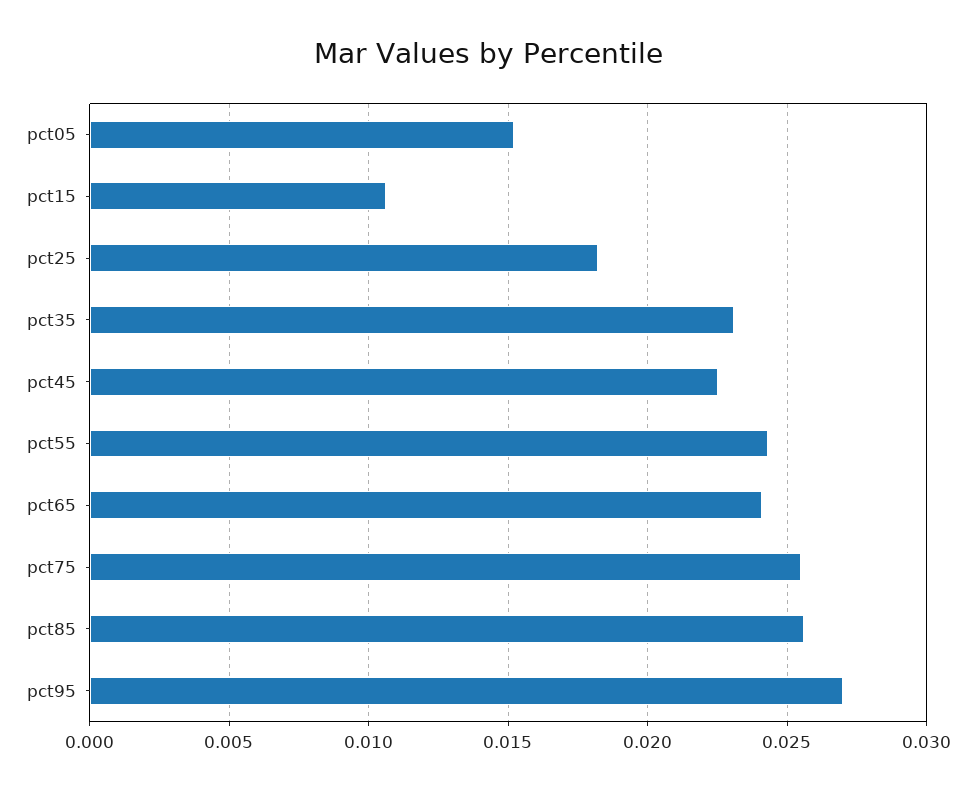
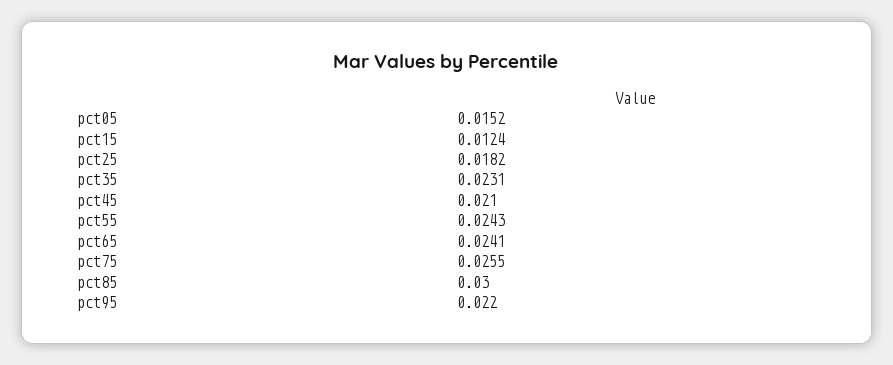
pct15: 0.0105 -> 0.0124
pct45: 0.0225 -> 0.021
pct85: 0.0255 -> 0.03
pct95: 0.027 -> 0.022

